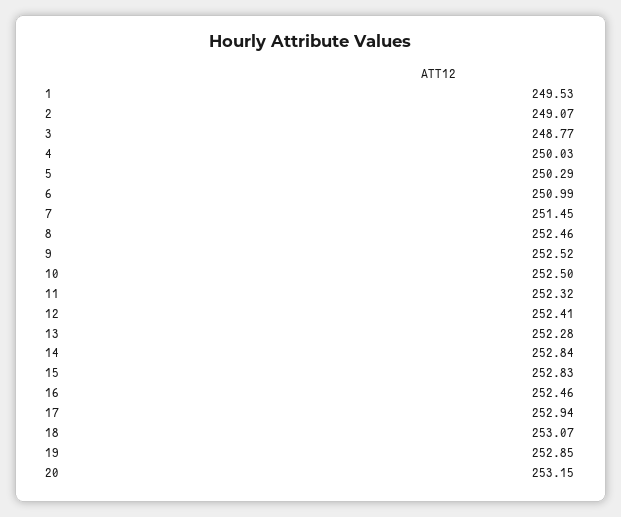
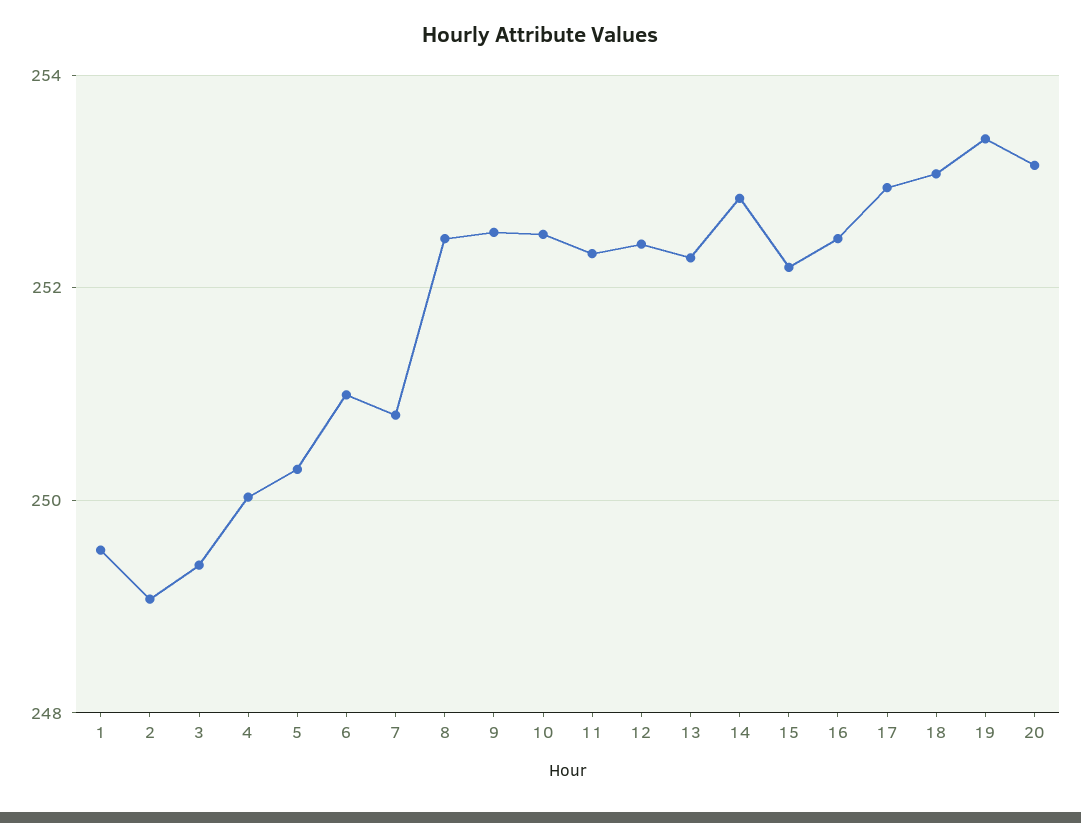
3: 248.77 -> 249.4
7: 251.45 -> 250.8
15: 252.83 -> 252.2
19: 252.85 -> 253.4

